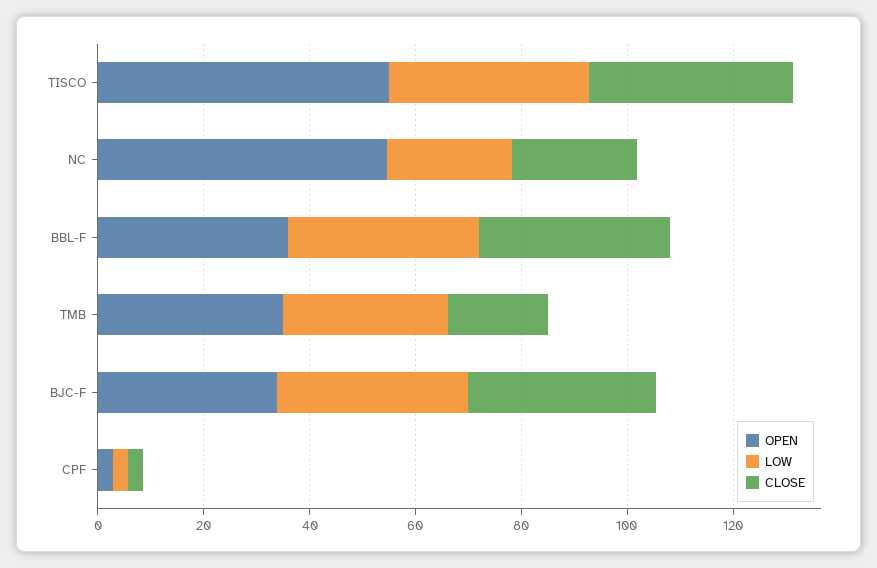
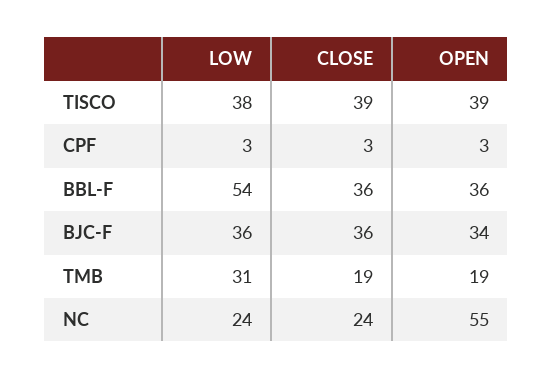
OPEN, TISCO: 55 -> 39
LOW, BBL-F: 35 -> 54
OPEN, TMB: 35 -> 19

